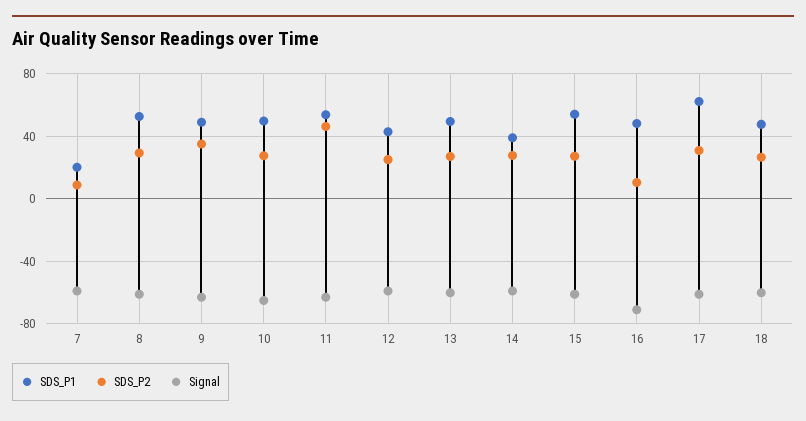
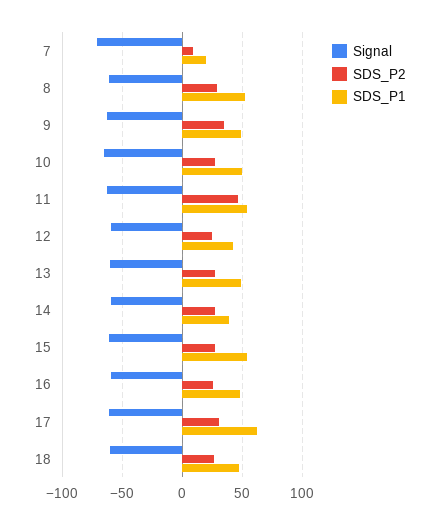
Signal, 7: -60 -> -70
SDS_P2, 16: 10 -> 25
Signal, 16: -70 -> -60

